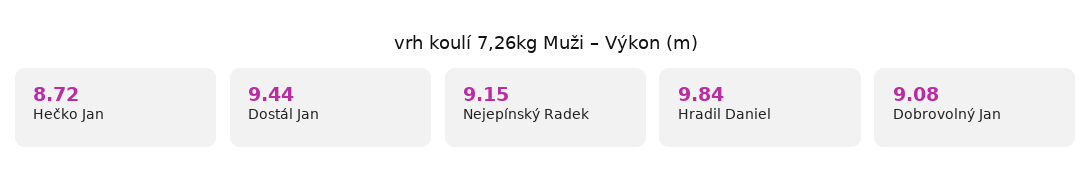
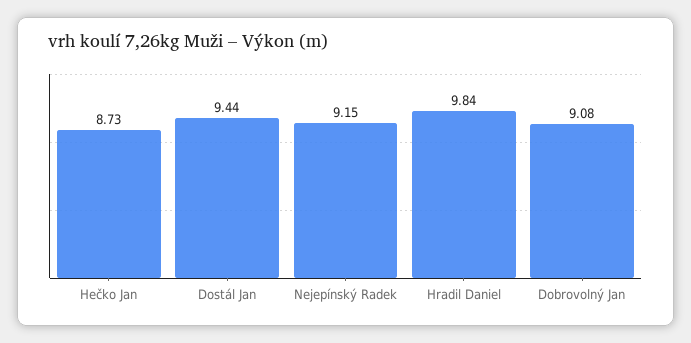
Hečko Jan: 8.72 -> 8.73

